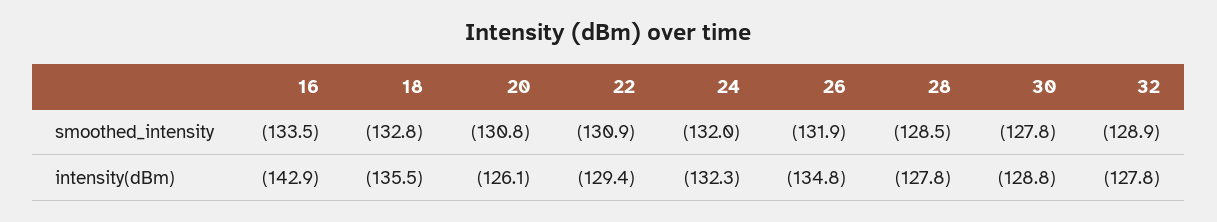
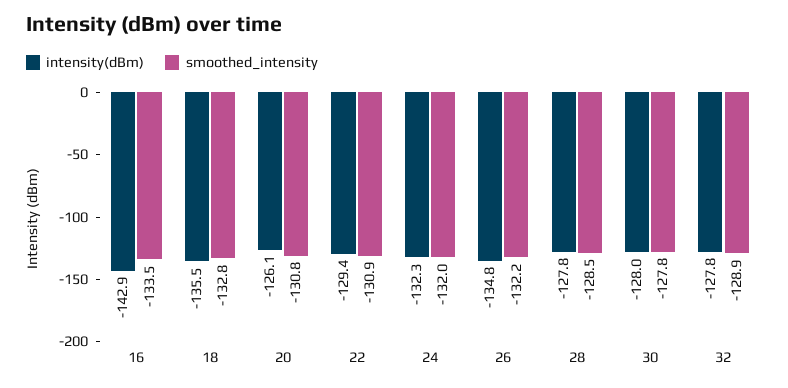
smoothed_intensity, 26: -131.9 -> -132.2
intensity(dBm), 30: -128.8 -> -128

